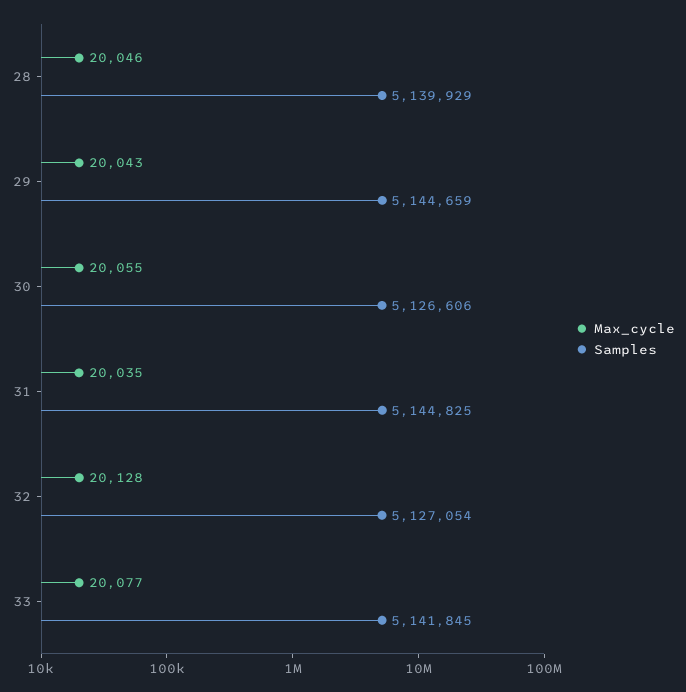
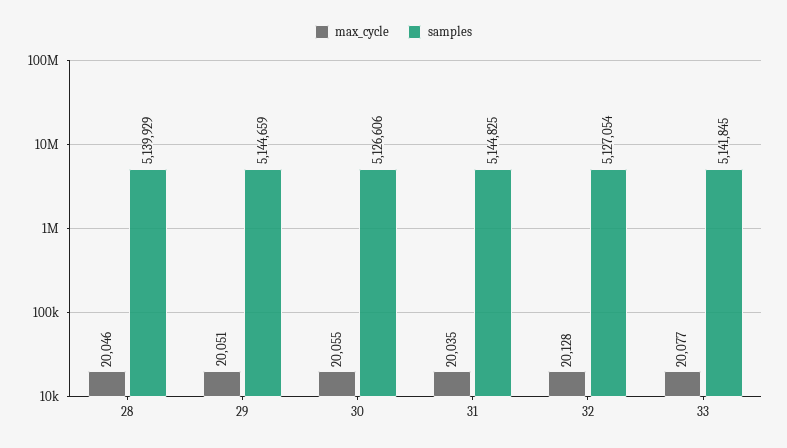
Max_cycle, 29: 20043 -> 20051

